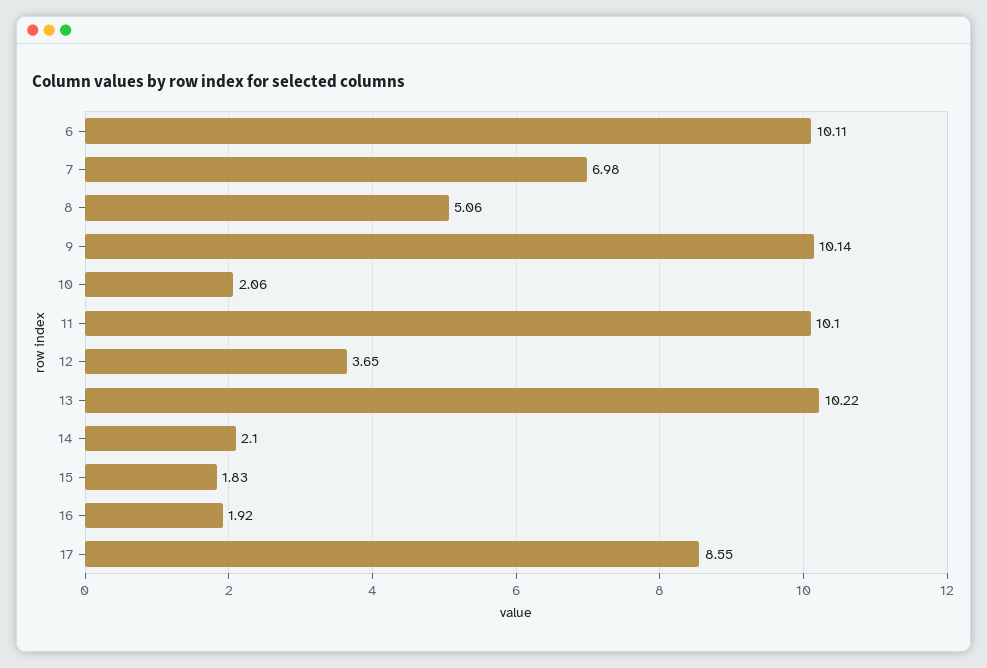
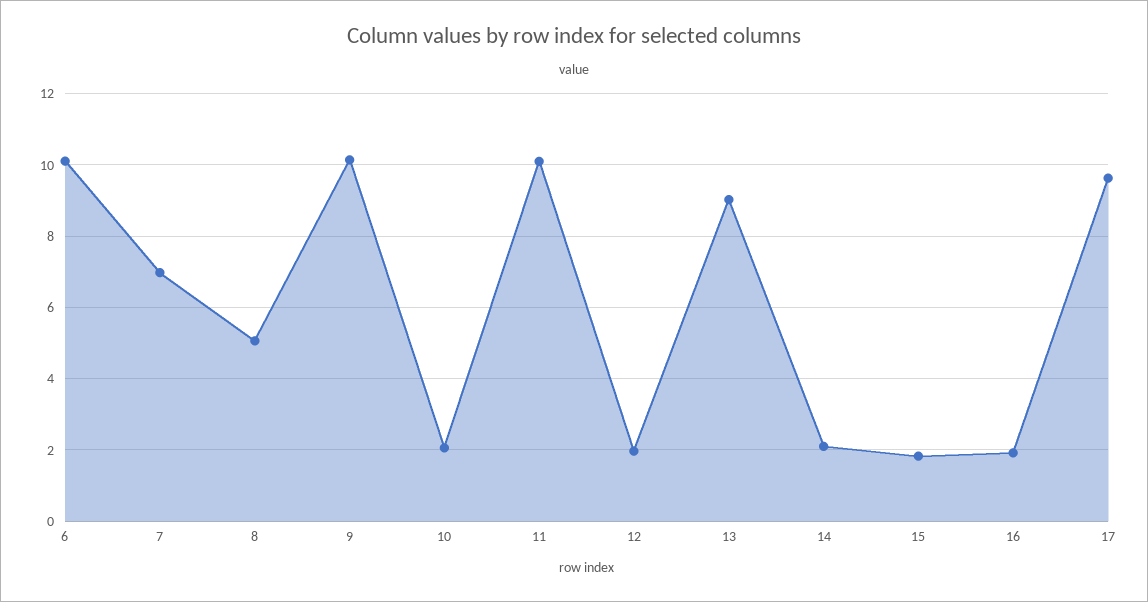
12: 3.65 -> 2
13: 10.22 -> 9
17: 8.55 -> 9.6

